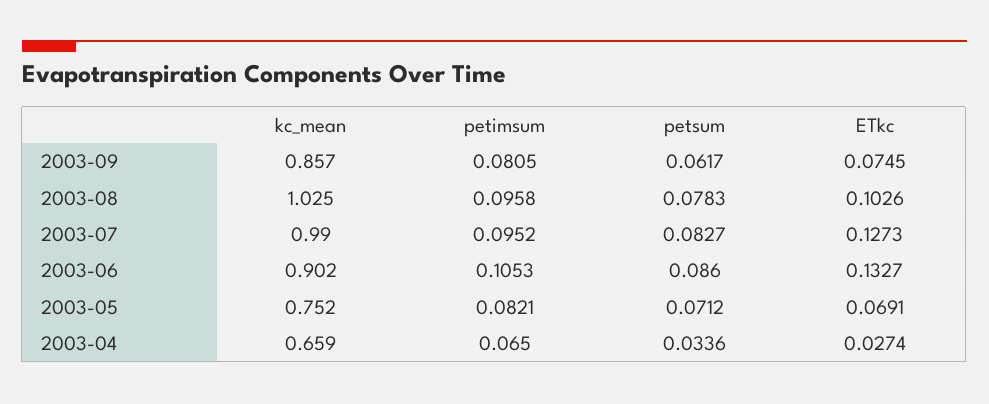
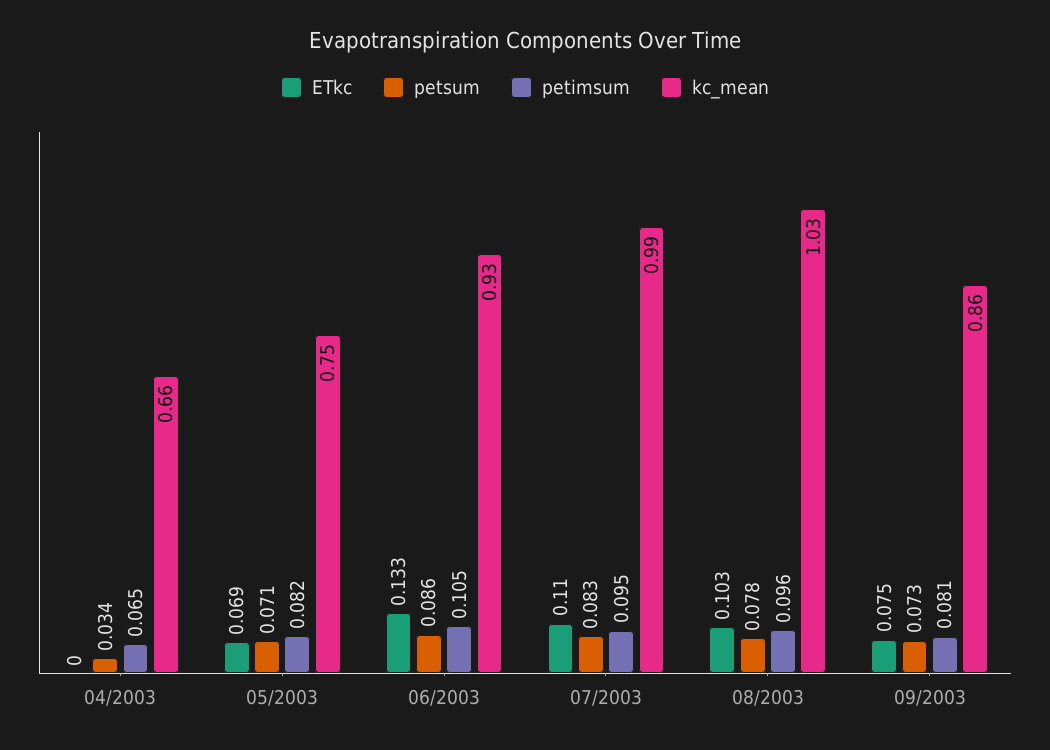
petsum, 2003-09: 0.0617 -> 0.073
ETkc, 2003-07: 0.1273 -> 0.11
kc_mean, 2003-06: 0.902 -> 0.93
ETkc, 2003-04: 0.0274 -> 0

